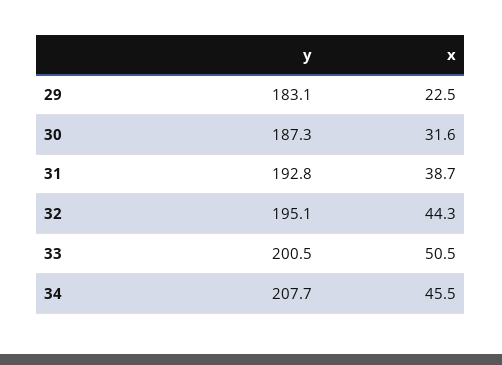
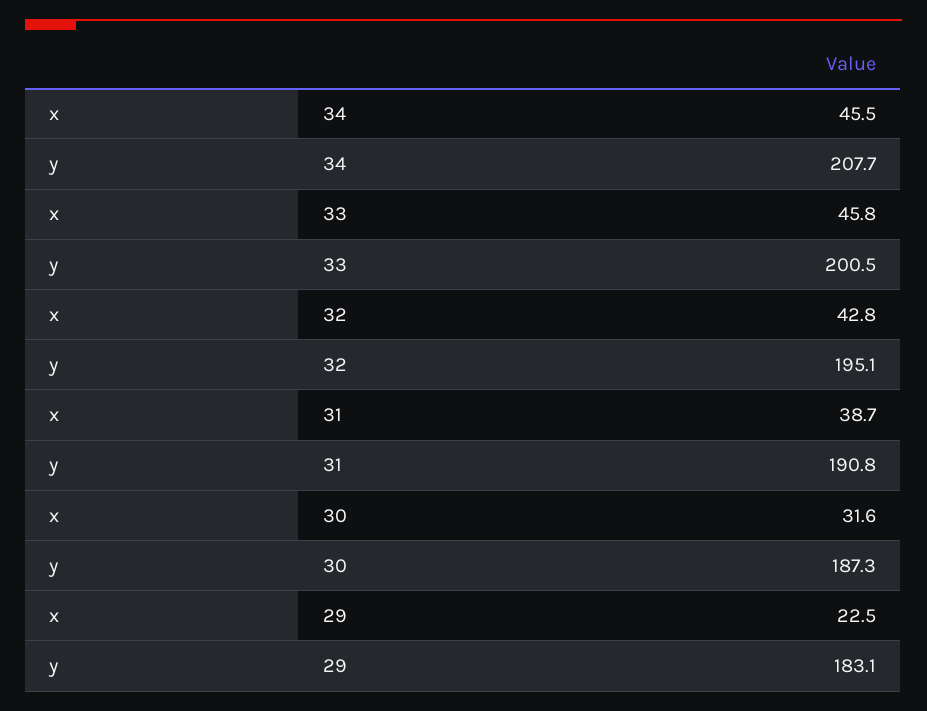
y, 31: 192.8 -> 190.8
x, 32: 44.3 -> 42.8
x, 33: 50.5 -> 45.8

